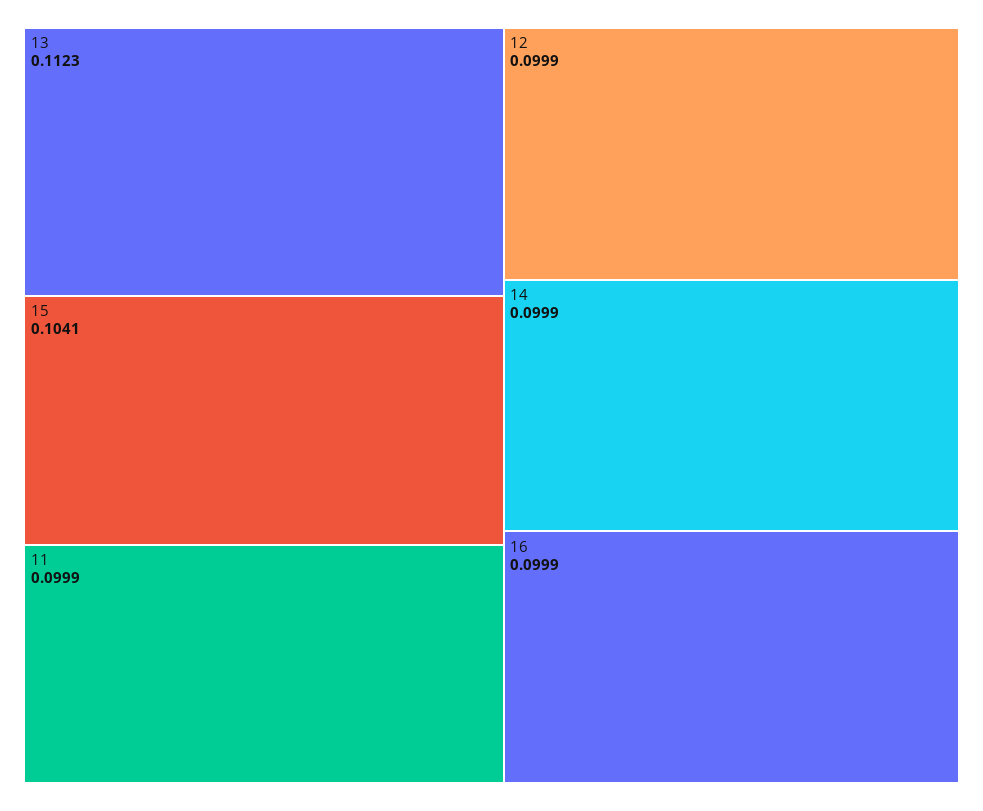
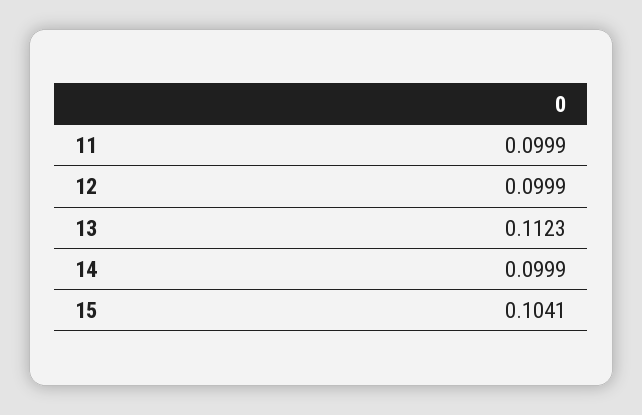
16: 0.0999 -> none

